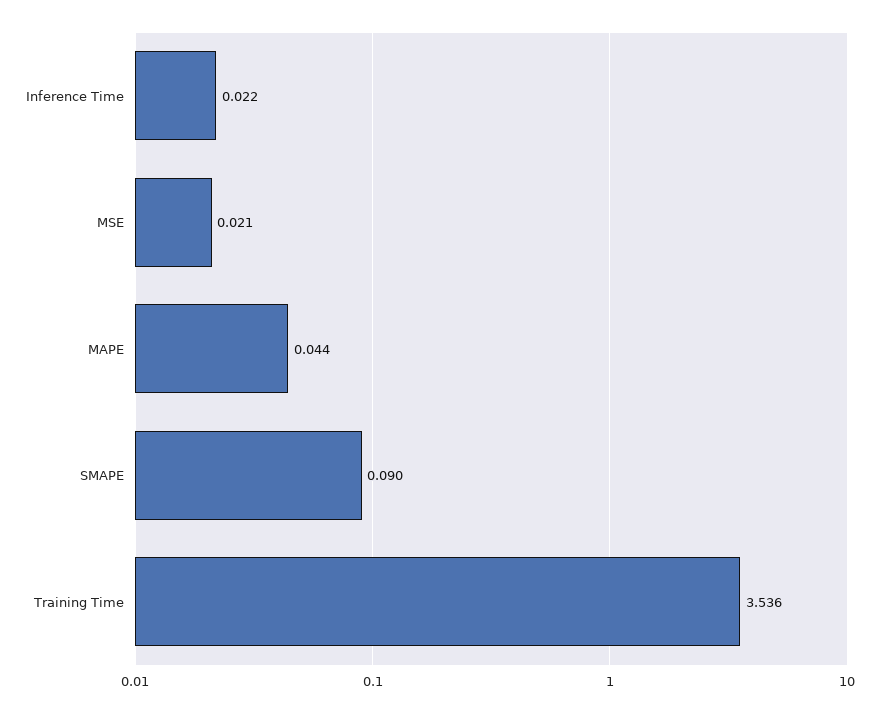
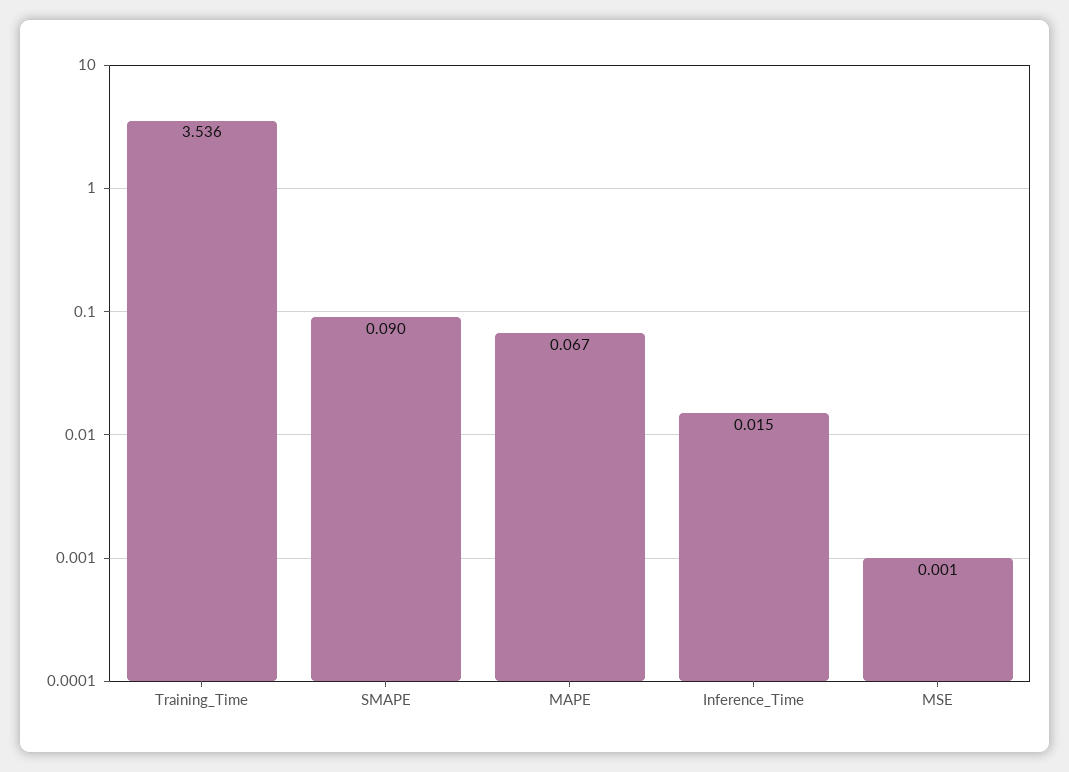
Inference Time: 0.022 -> 0.015
MSE: 0.021 -> 0.001
MAPE: 0.044 -> 0.067

